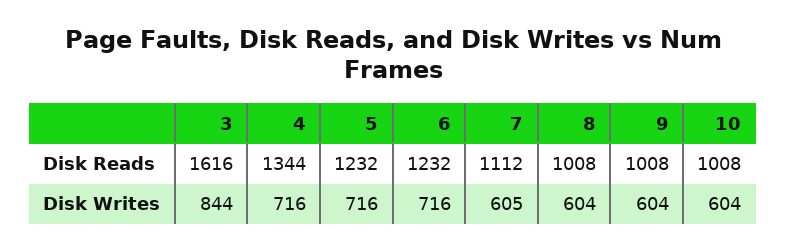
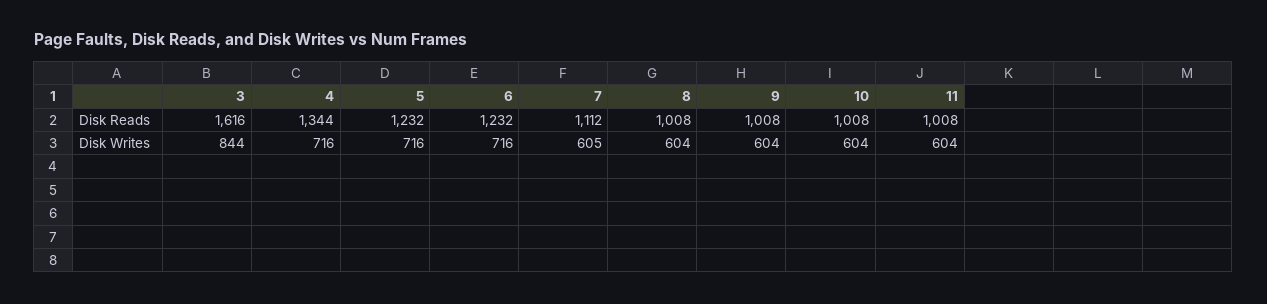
11, Disk Reads: none -> 1008
11, Disk Writes: none -> 604

